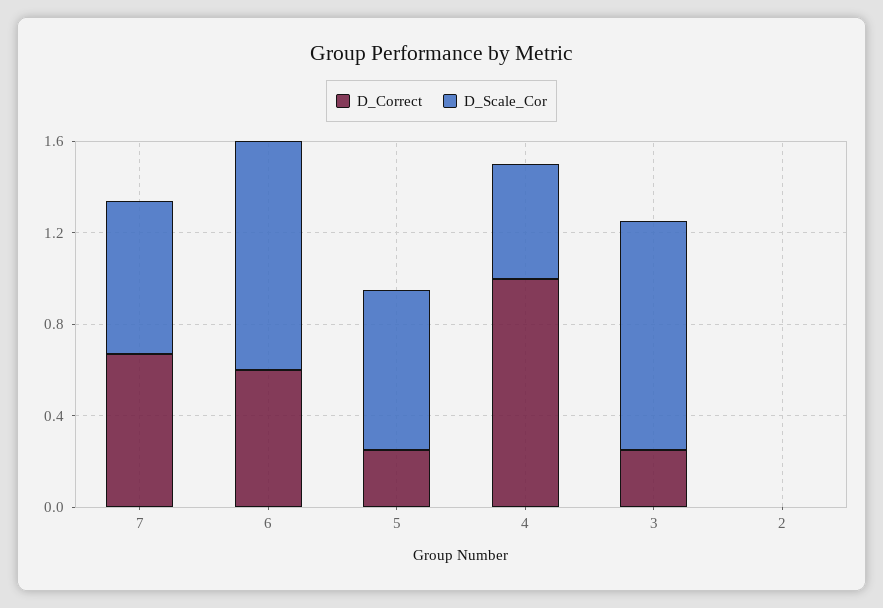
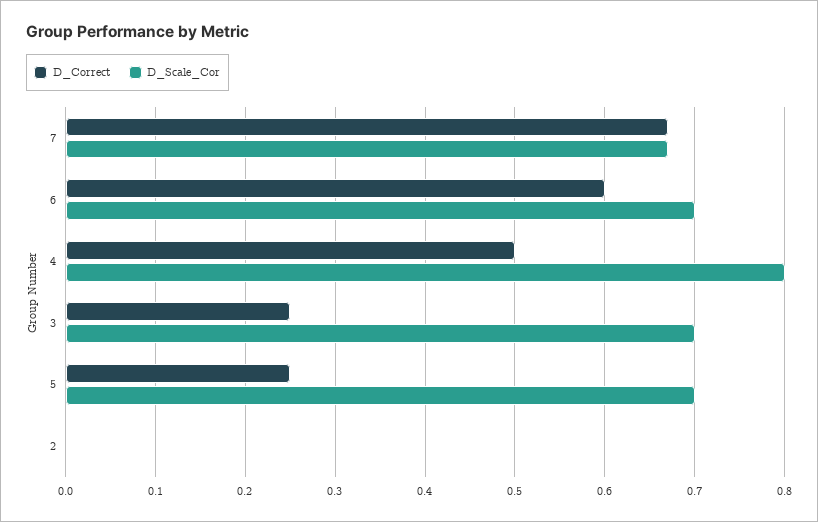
D_Scale_Cor, 6: 1 -> 0.7
D_Correct, 4: 1 -> 0.5
D_Scale_Cor, 4: 0.5 -> 0.8
D_Scale_Cor, 3: 1 -> 0.7

